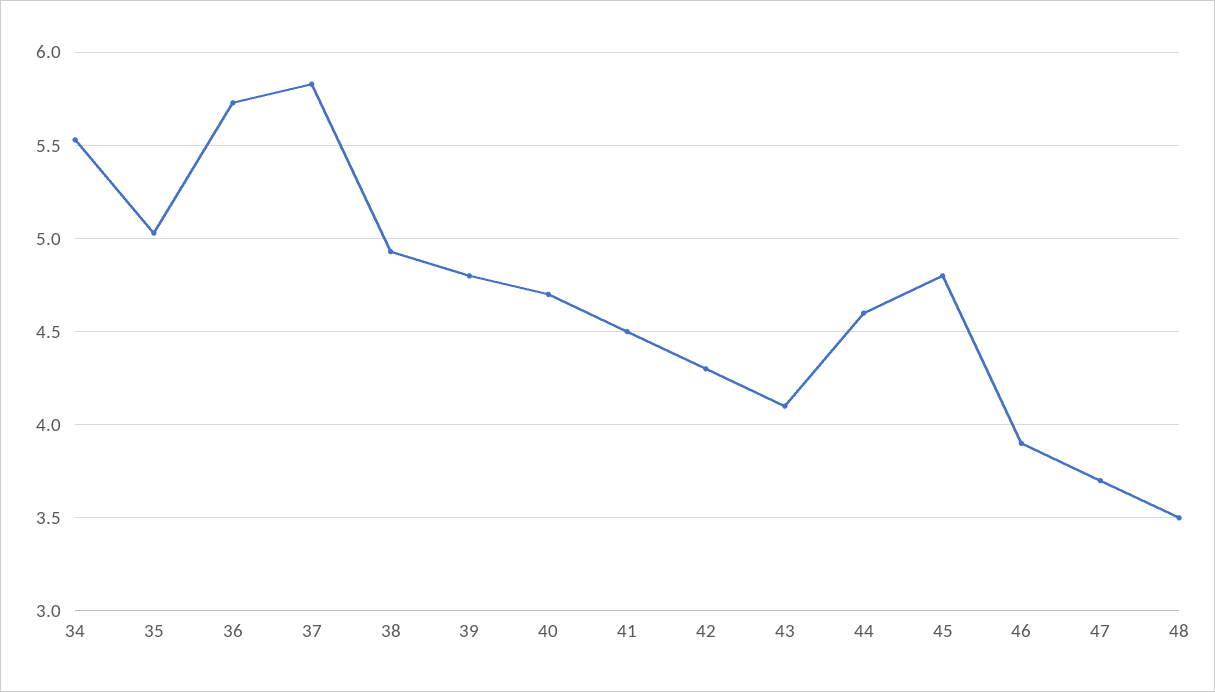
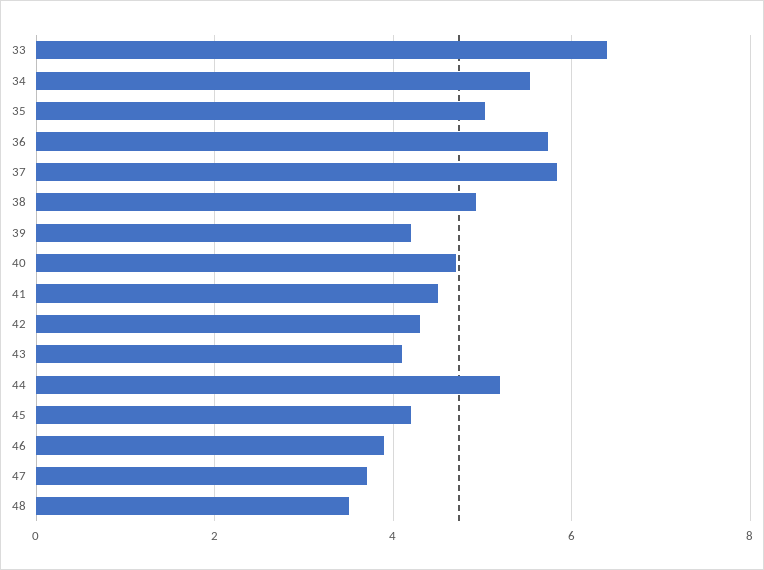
39: 4.8 -> 4.2
44: 4.6 -> 5.2
45: 4.8 -> 4.2
33: none -> 6.4

